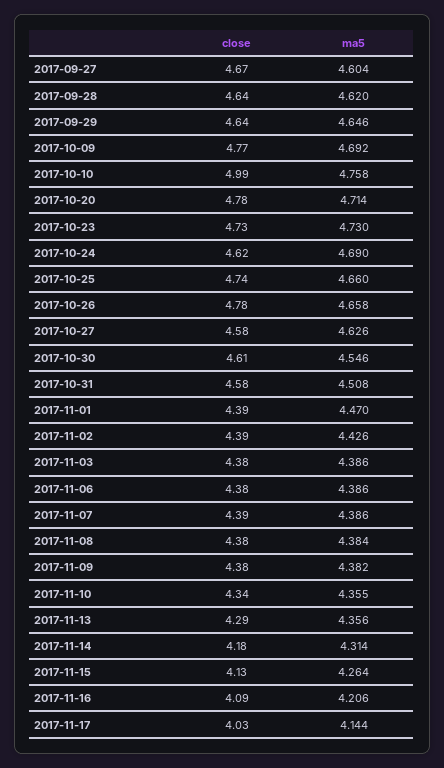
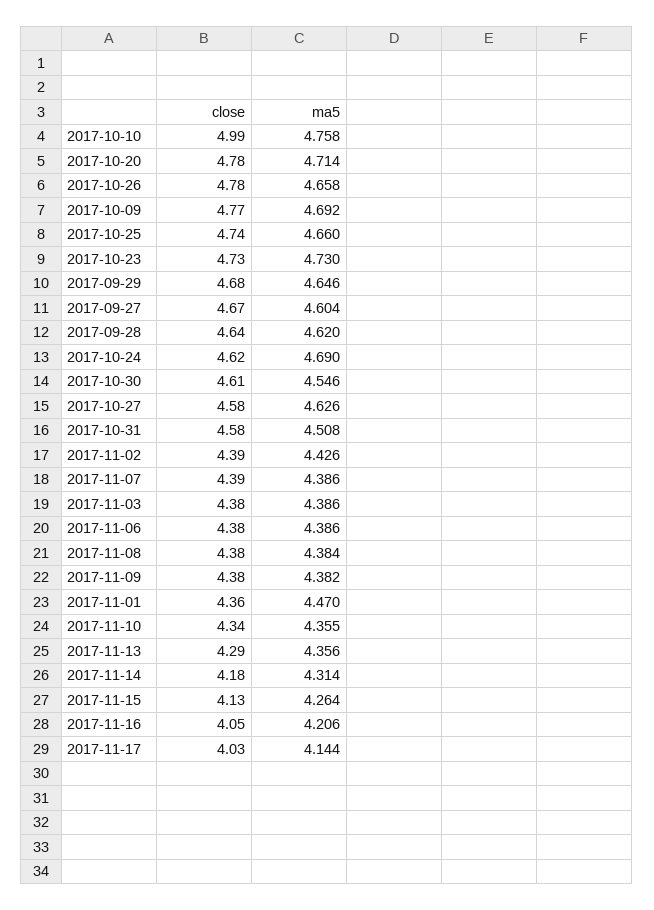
close, 2017-09-29: 4.64 -> 4.68
close, 2017-11-01: 4.39 -> 4.36
close, 2017-11-16: 4.09 -> 4.05

